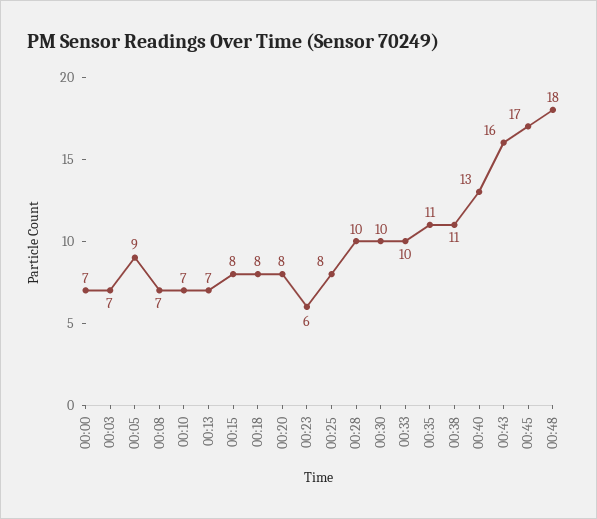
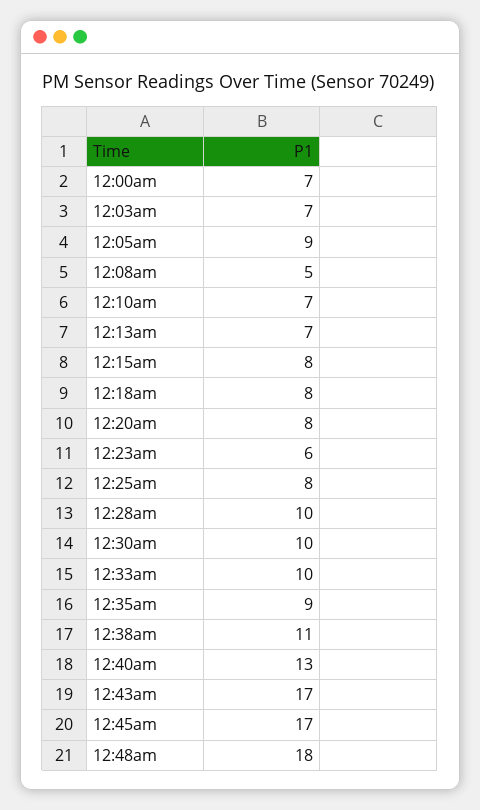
00:08: 7 -> 5
00:35: 11 -> 9
00:43: 16 -> 17

